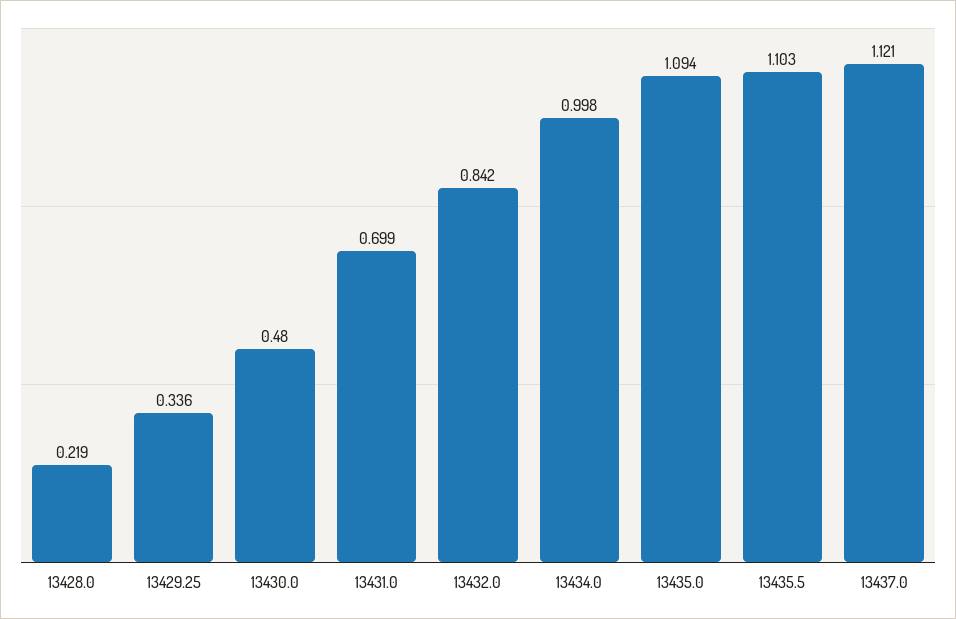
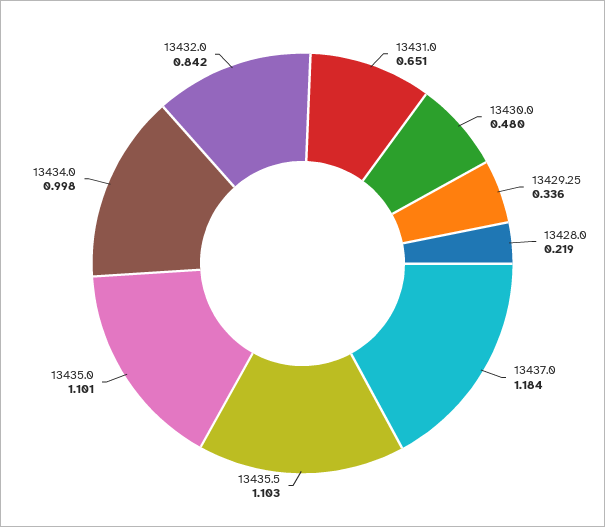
13431.0: 0.699 -> 0.651
13435.0: 1.094 -> 1.101
13437.0: 1.121 -> 1.184

